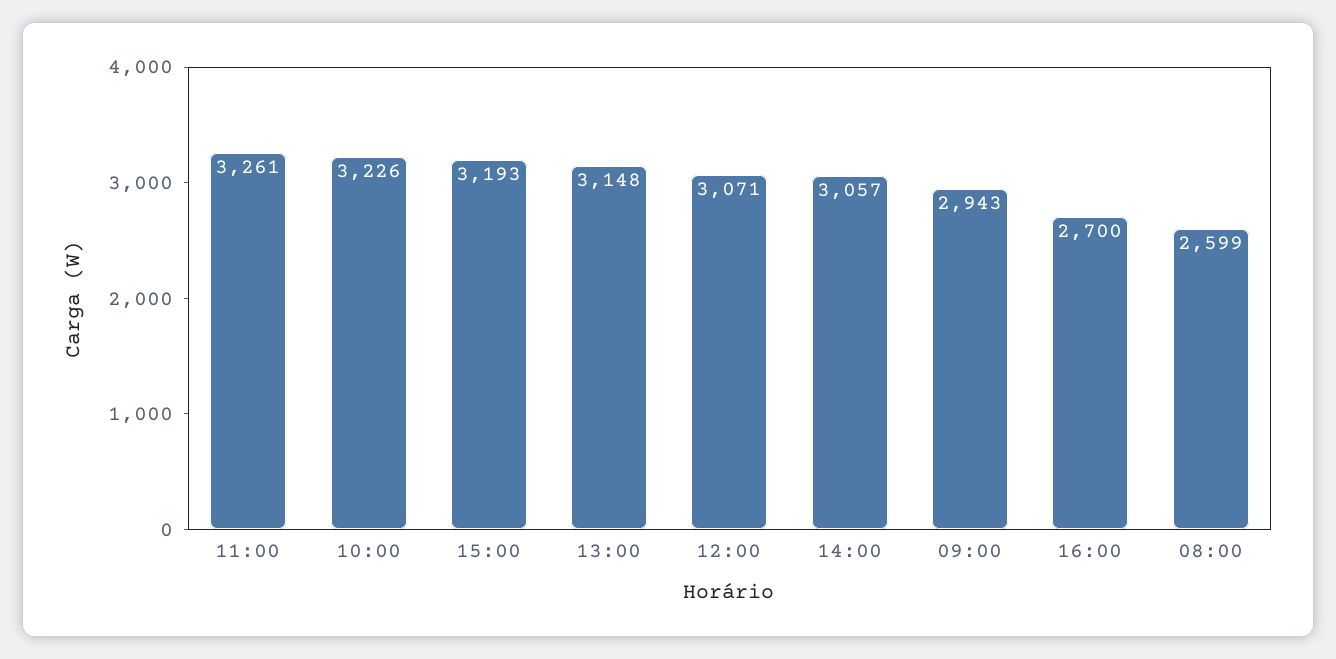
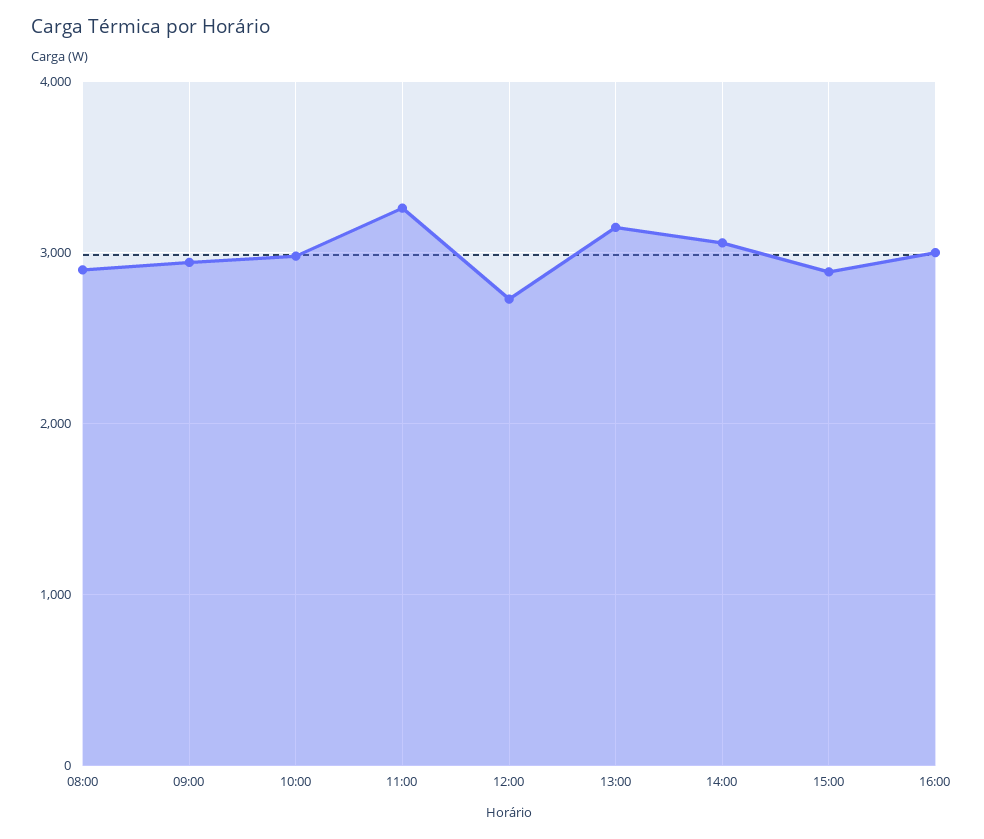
10:00: 3226 -> 3000
15:00: 3193 -> 2900
12:00: 3071 -> 2700
16:00: 2700 -> 3000
08:00: 2599 -> 2900

